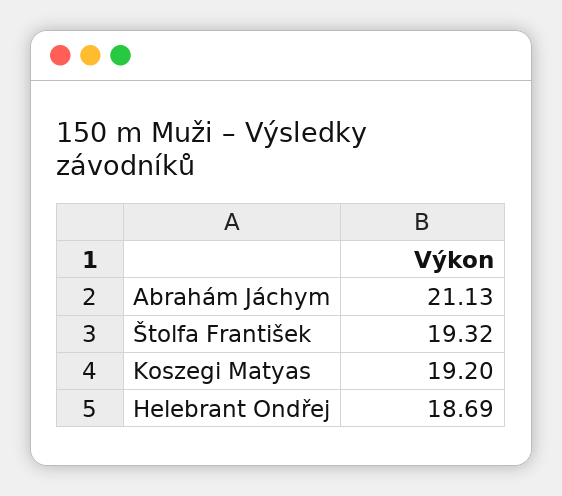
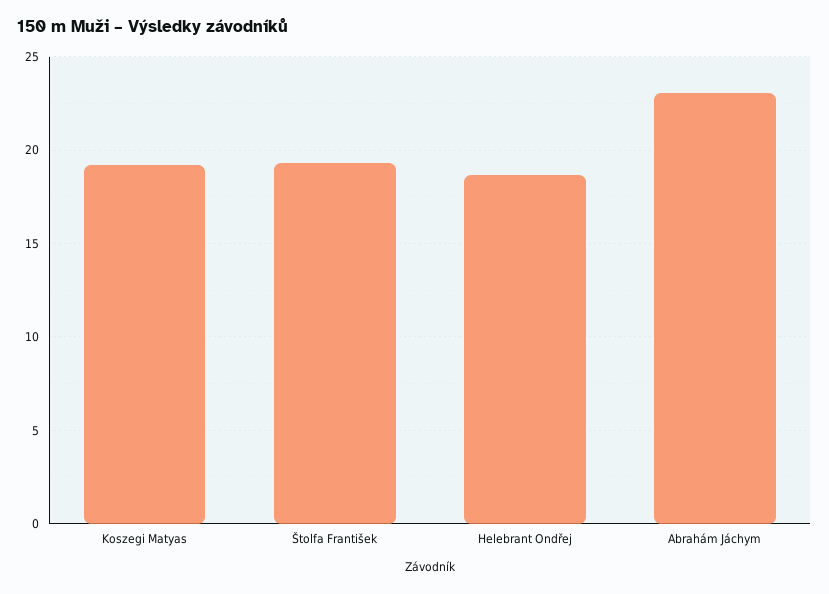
Abrahám Jáchym: 21.13 -> 23

